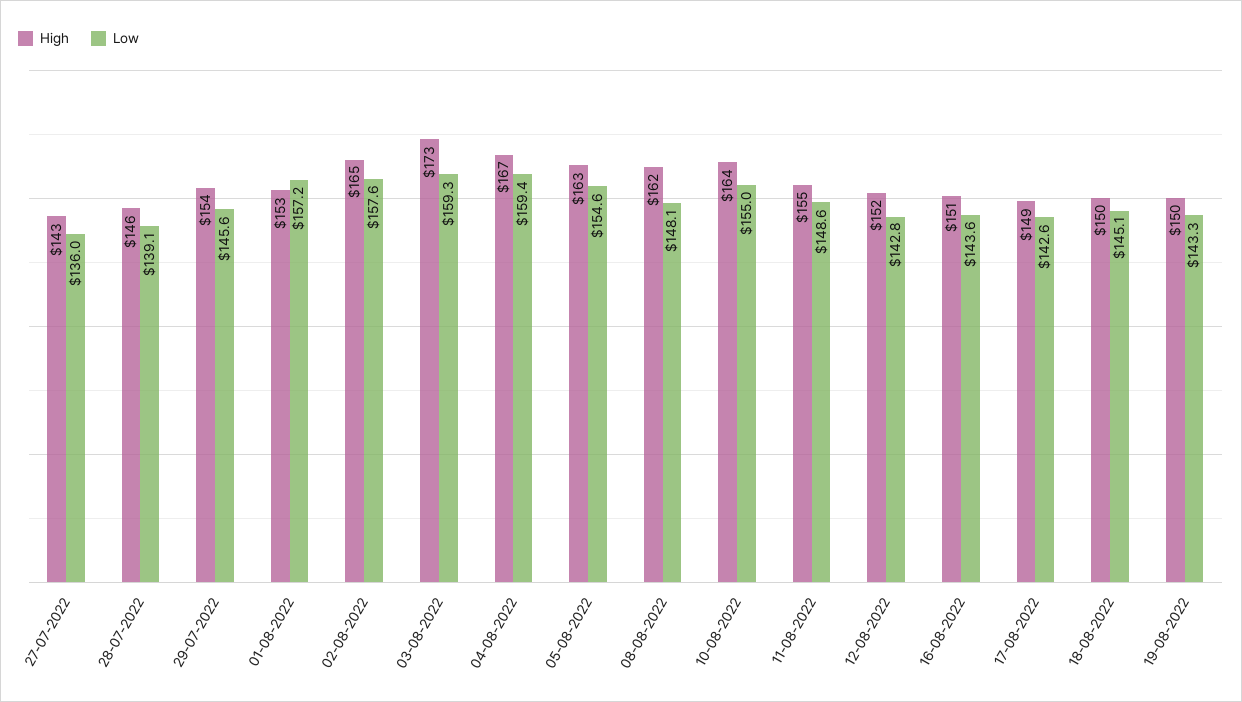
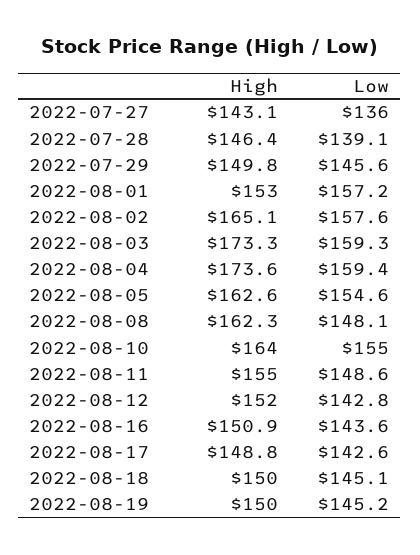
High, 29-07-2022: 154 -> 149.8
High, 04-08-2022: 167 -> 173.6
Low, 19-08-2022: 143.3 -> 145.2

